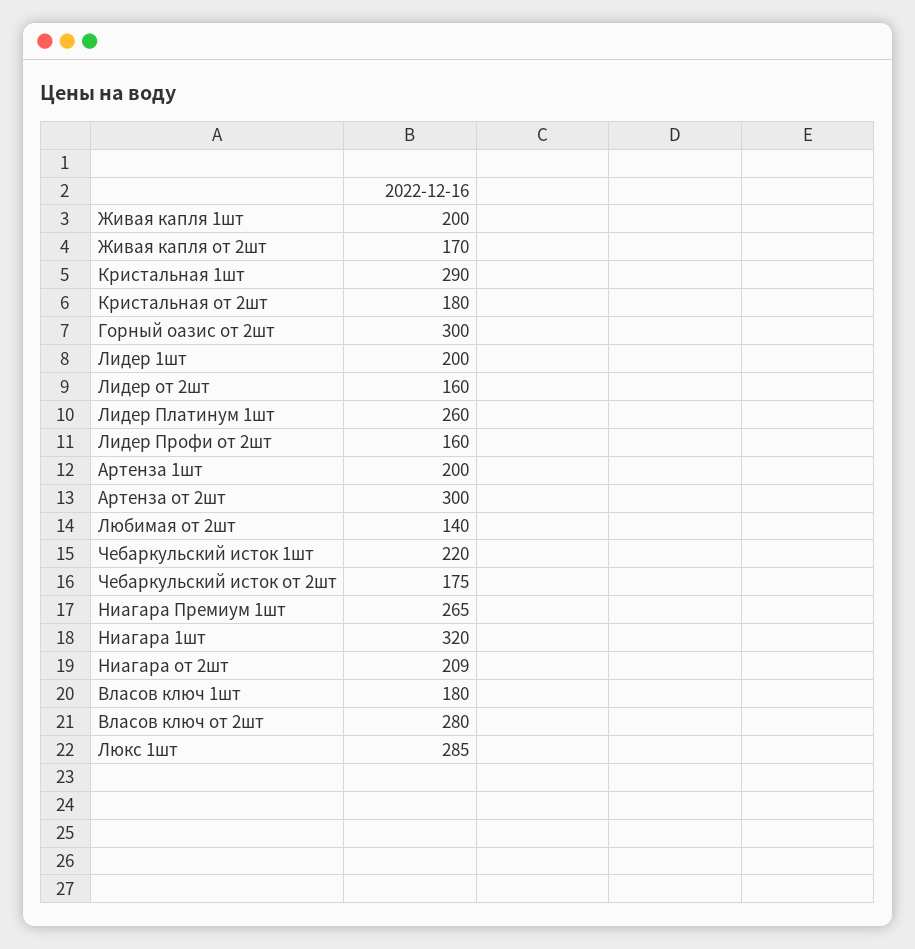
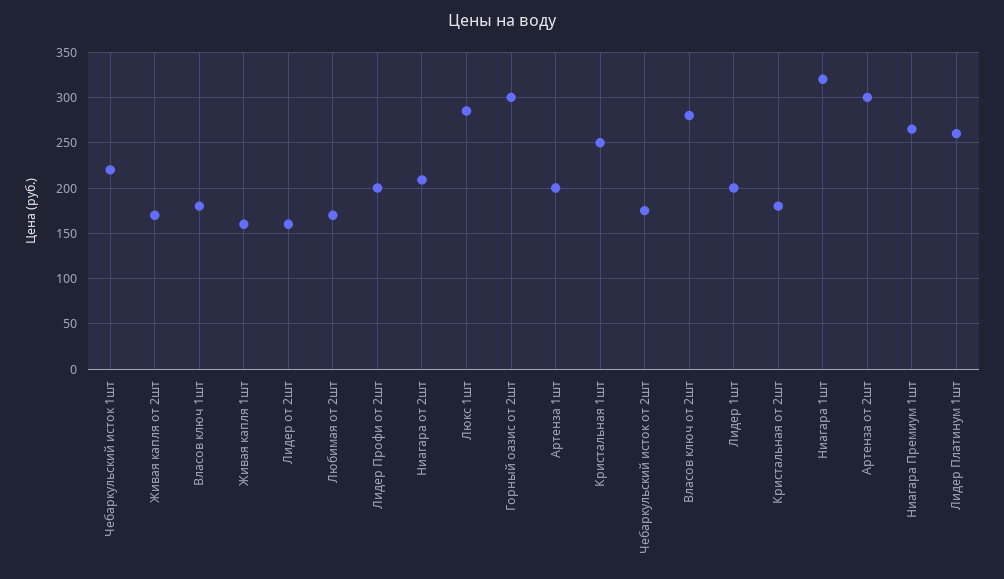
Живая капля 1шт: 200 -> 160
Кристальная 1шт: 290 -> 250
Лидер Профи от 2шт: 160 -> 200
Любимая от 2шт: 140 -> 170

